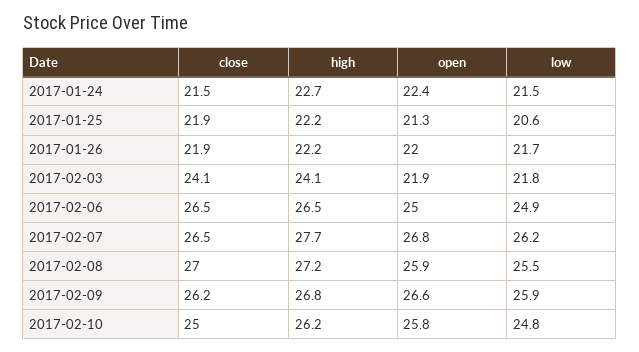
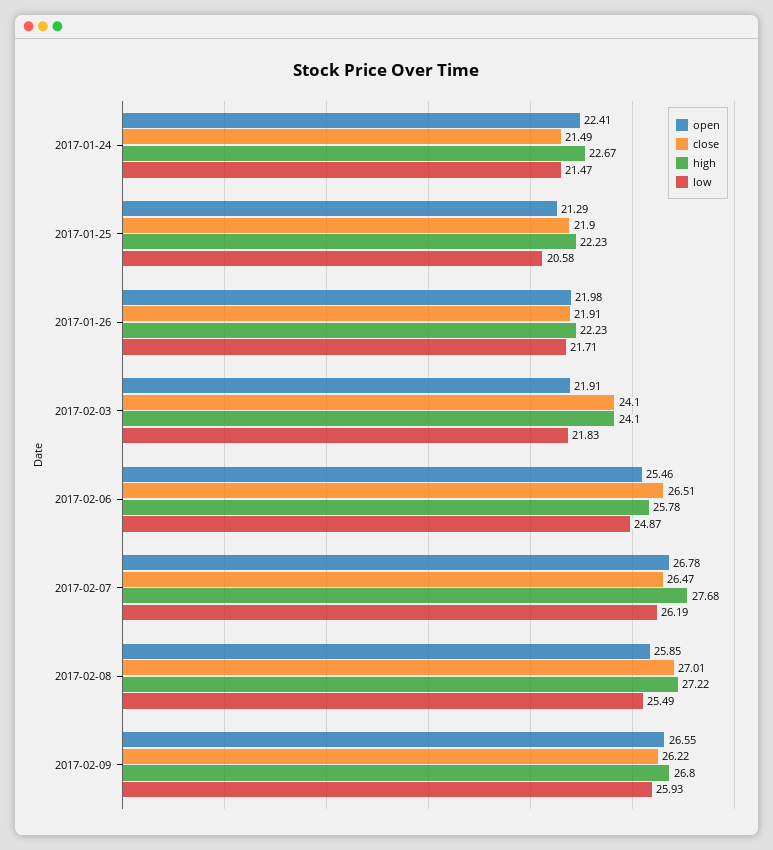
high, 2017-02-06: 26.5 -> 25.78
open, 2017-02-06: 25 -> 25.46
close, 2017-02-10: 25 -> none
high, 2017-02-10: 26.2 -> none
open, 2017-02-10: 25.8 -> none
low, 2017-02-10: 24.8 -> none

